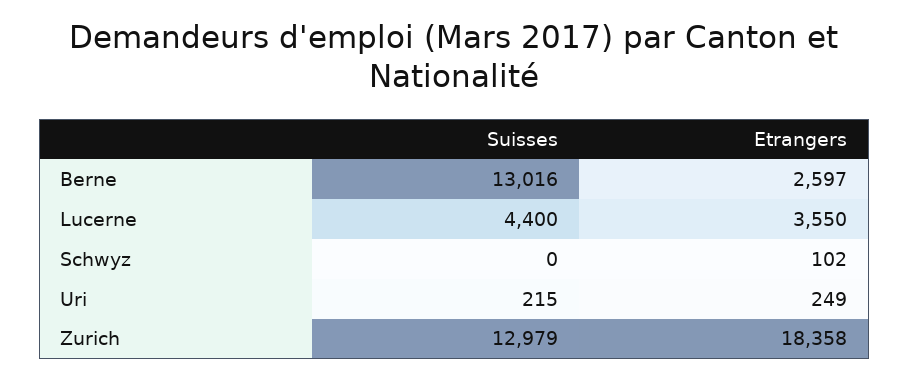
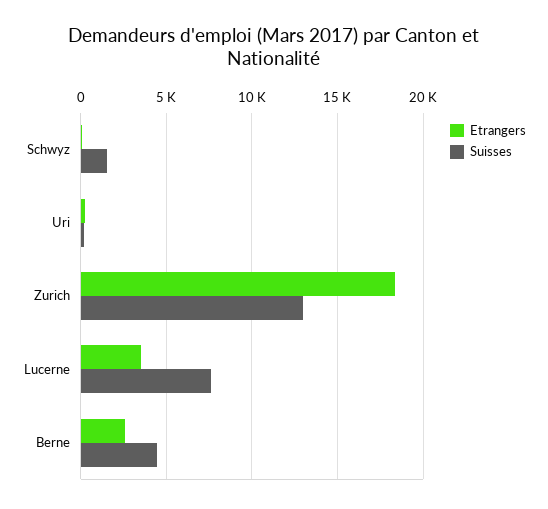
Suisses, Berne: 13016 -> 4500
Suisses, Lucerne: 4400 -> 7500
Suisses, Schwyz: 0 -> 1500

